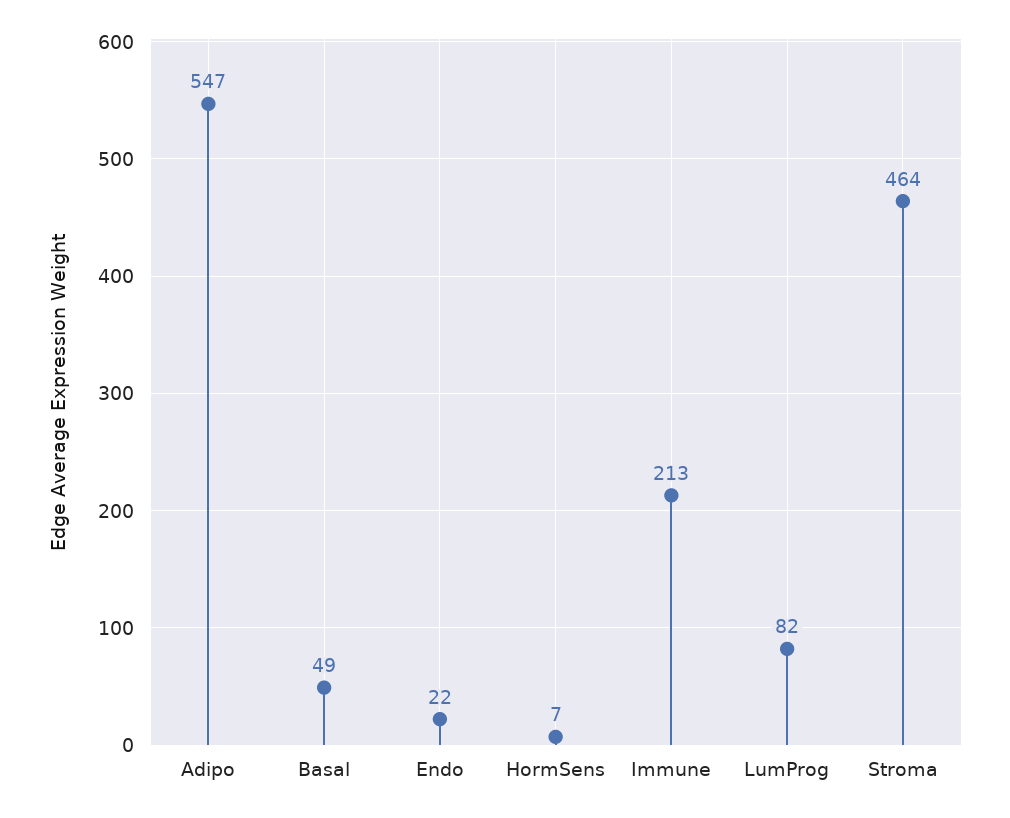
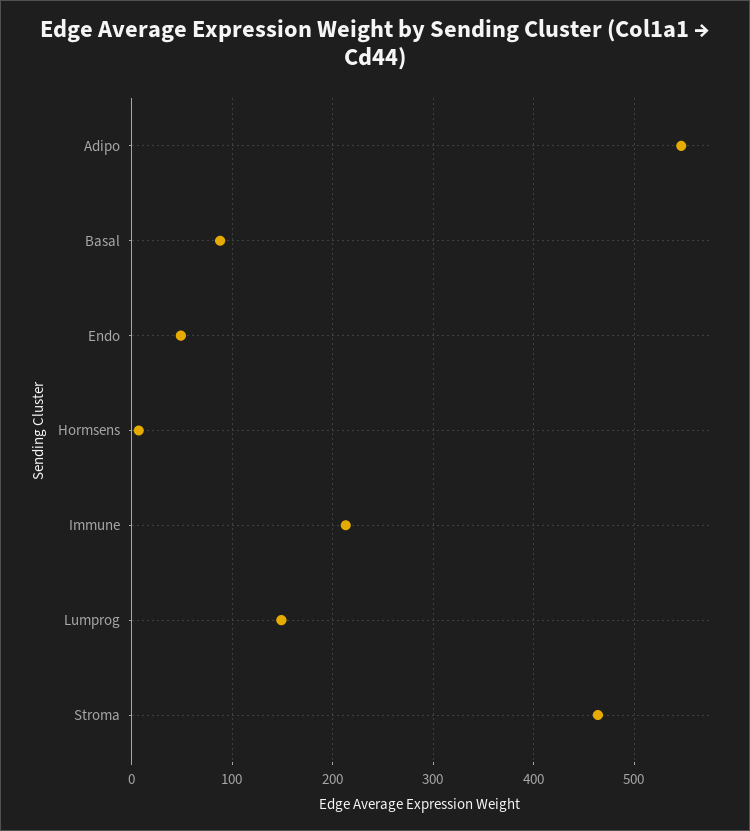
Basal: 49 -> 90
Endo: 22 -> 50
LumProg: 82 -> 150

